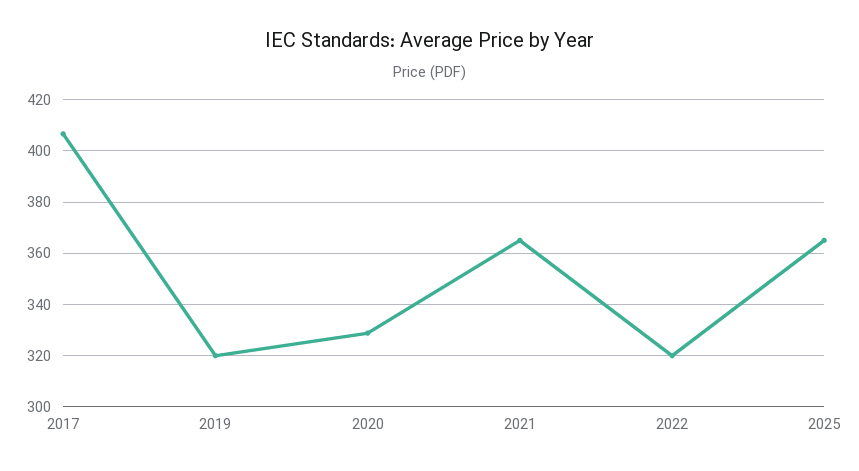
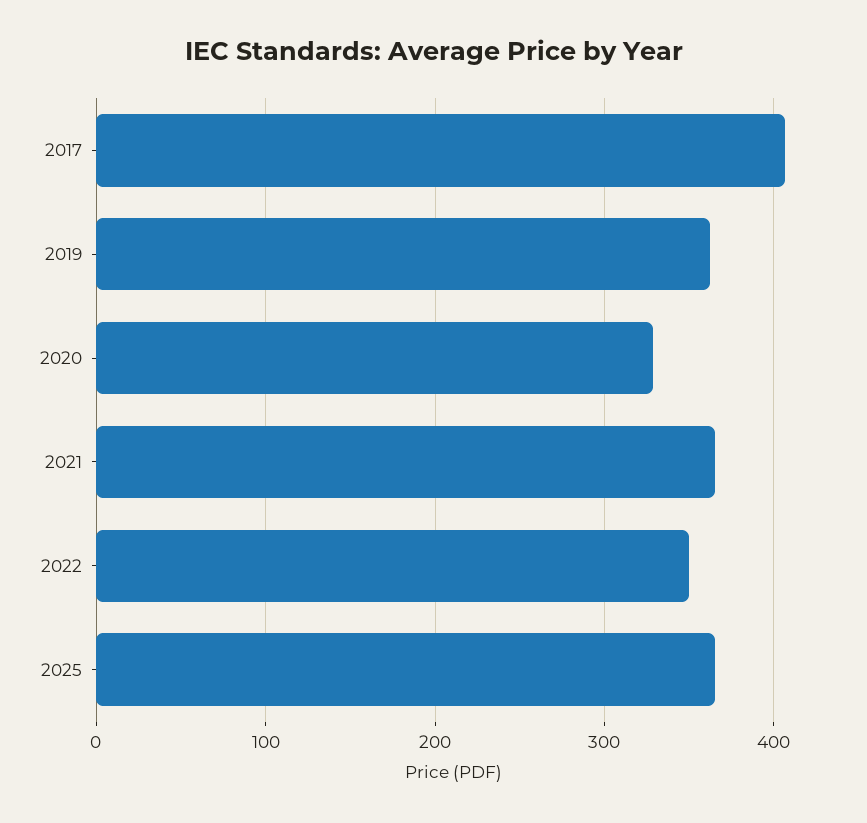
2019: 320 -> 360
2022: 320 -> 350

